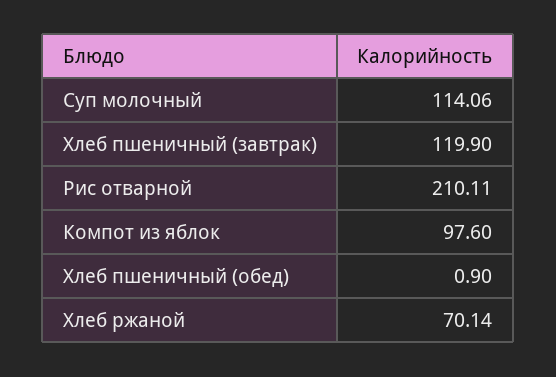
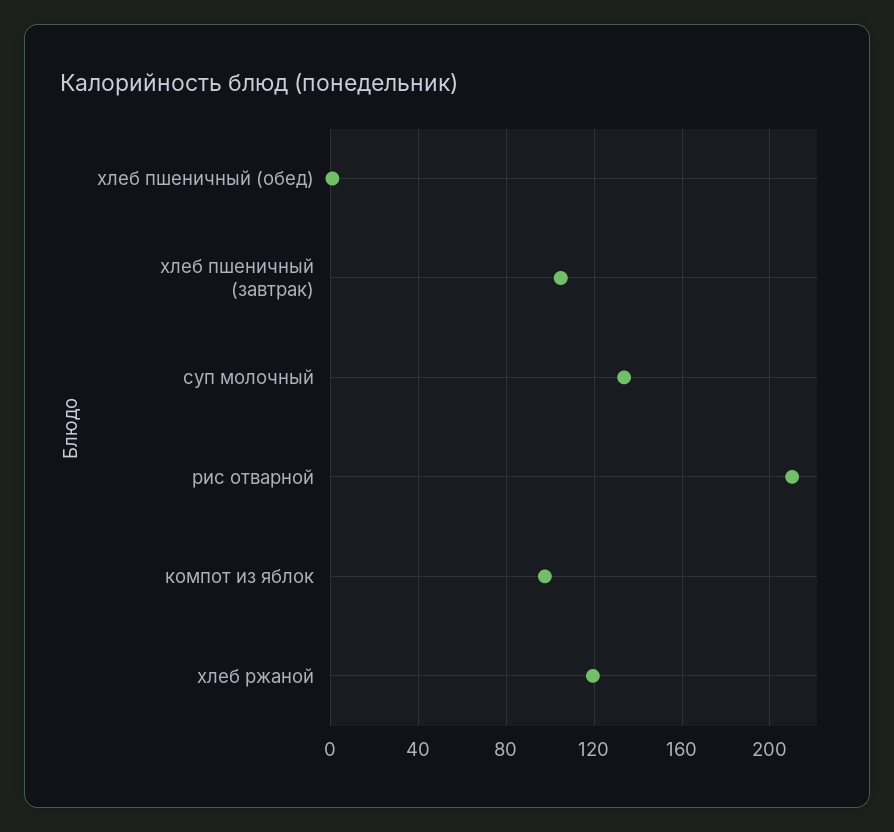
Суп молочный: 114.06 -> 135
Хлеб пшеничный (завтрак): 119.9 -> 105
Хлеб ржаной: 70.14 -> 120

